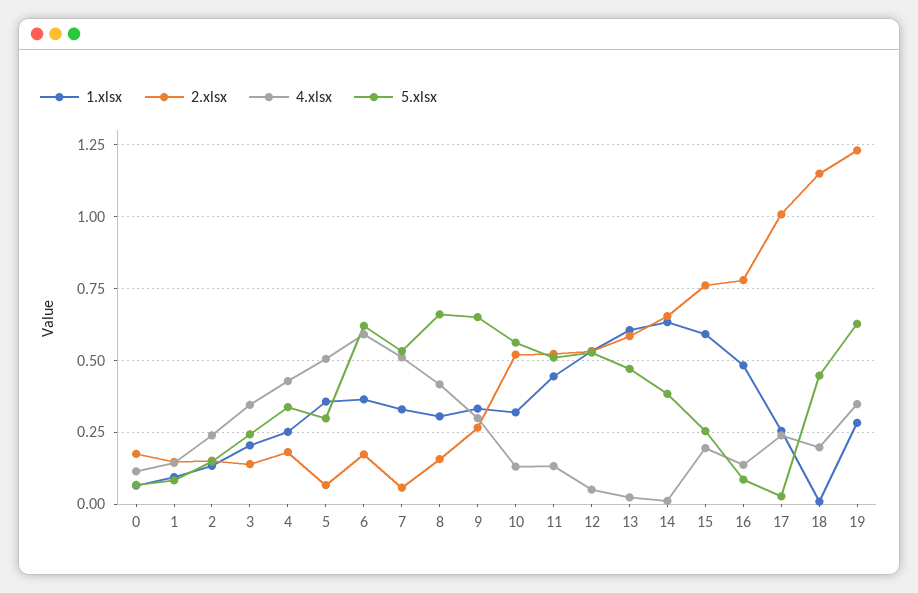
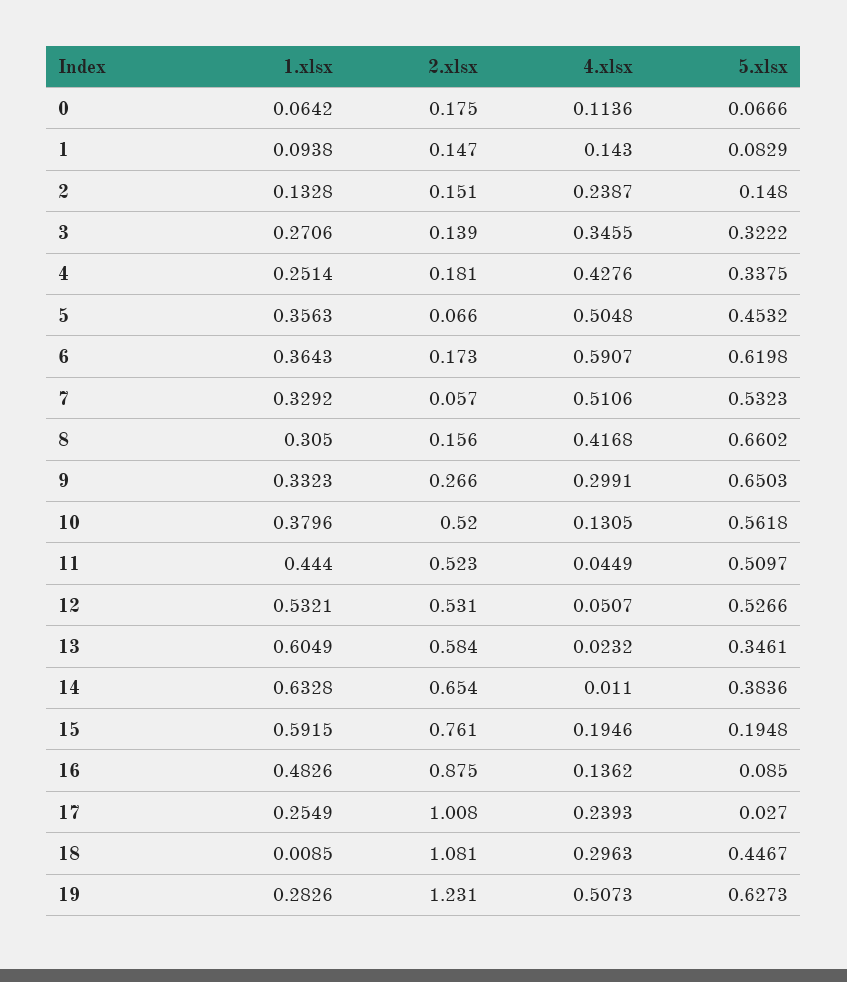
1.xlsx, 3: 0.2 -> 0.2706
5.xlsx, 3: 0.25 -> 0.3222
5.xlsx, 5: 0.3 -> 0.4532
1.xlsx, 10: 0.325 -> 0.3796
4.xlsx, 11: 0.125 -> 0.0449
5.xlsx, 13: 0.475 -> 0.3461
5.xlsx, 15: 0.25 -> 0.1948
2.xlsx, 16: 0.775 -> 0.875
2.xlsx, 18: 1.15 -> 1.081
4.xlsx, 18: 0.2 -> 0.2963
4.xlsx, 19: 0.35 -> 0.5073

